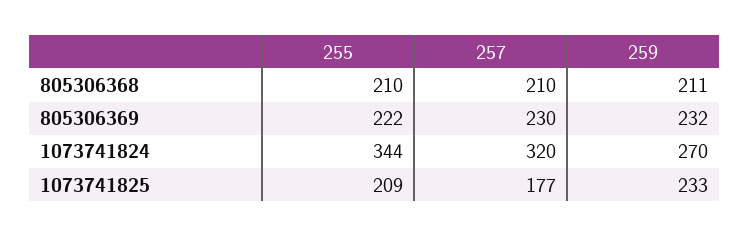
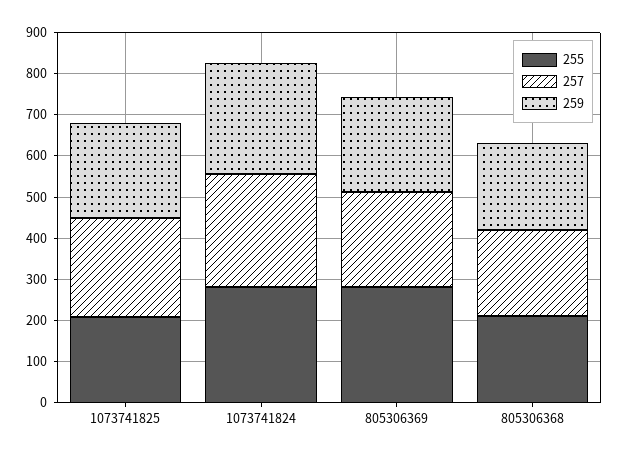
255, 805306369: 222 -> 280
255, 1073741824: 344 -> 280
257, 1073741824: 320 -> 280
257, 1073741825: 177 -> 240

